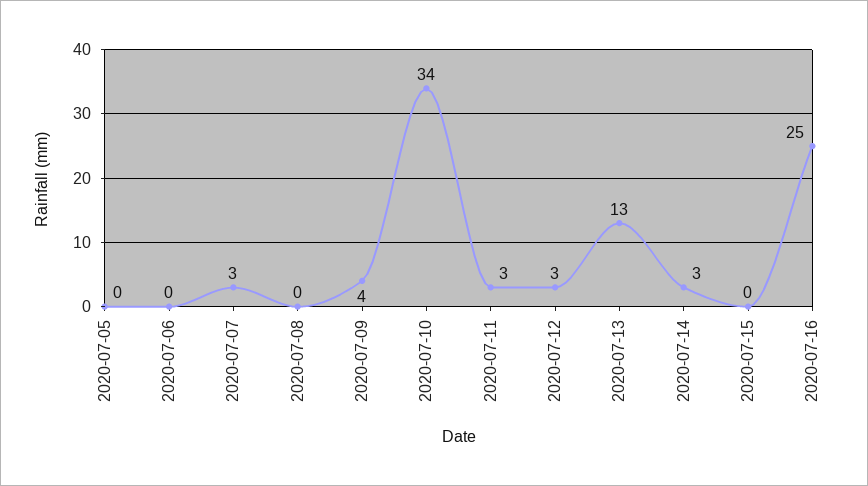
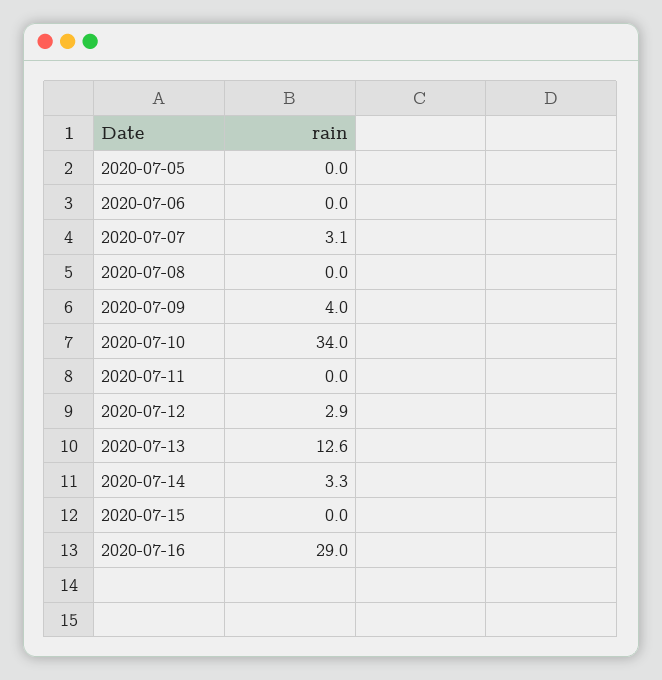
2020-07-11: 3 -> 0
2020-07-16: 25 -> 29

